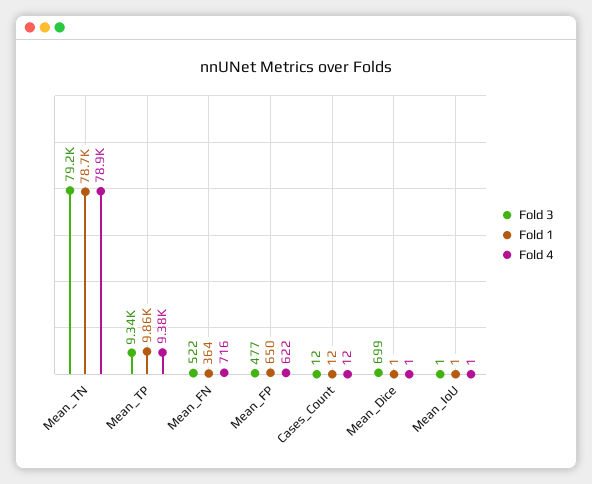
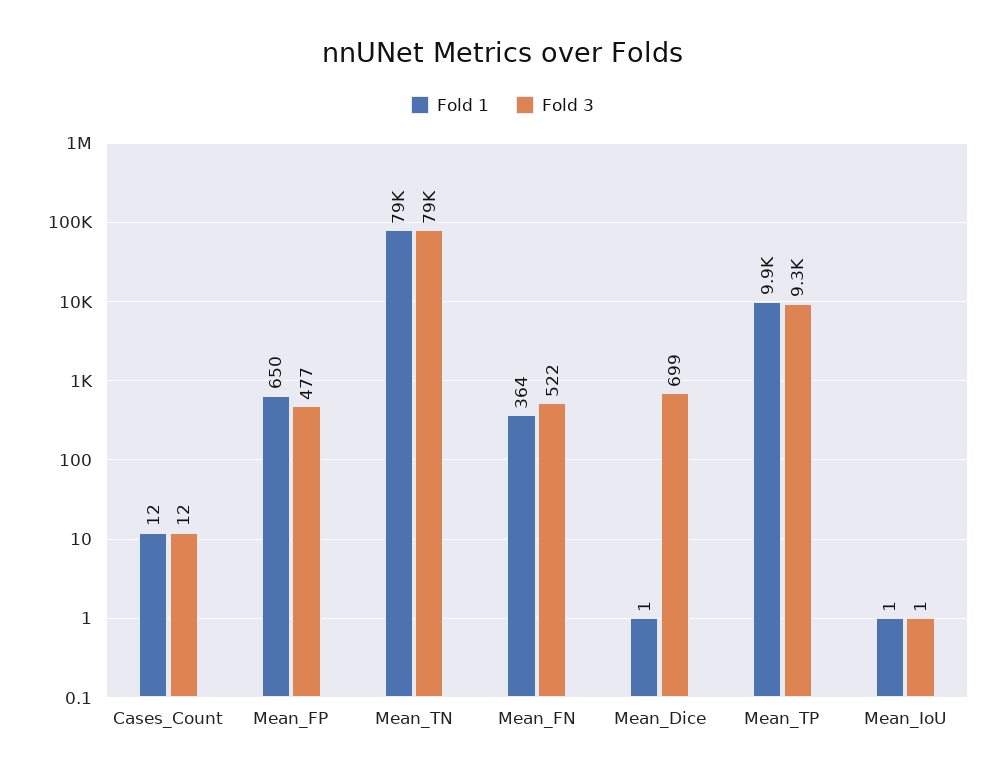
Fold 4, Mean_TN: 78900 -> none
Fold 4, Mean_TP: 9380 -> none
Fold 4, Mean_FN: 716 -> none
Fold 4, Mean_FP: 622 -> none
Fold 4, Cases_Count: 12 -> none
Fold 4, Mean_Dice: 1 -> none
Fold 4, Mean_IoU: 1 -> none

